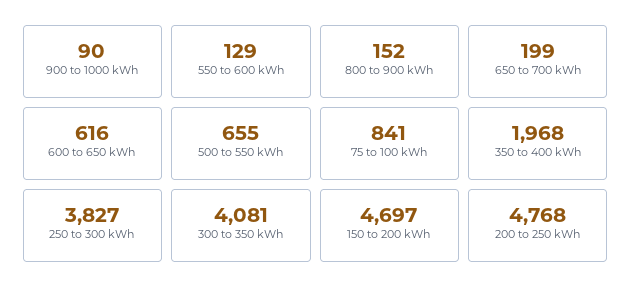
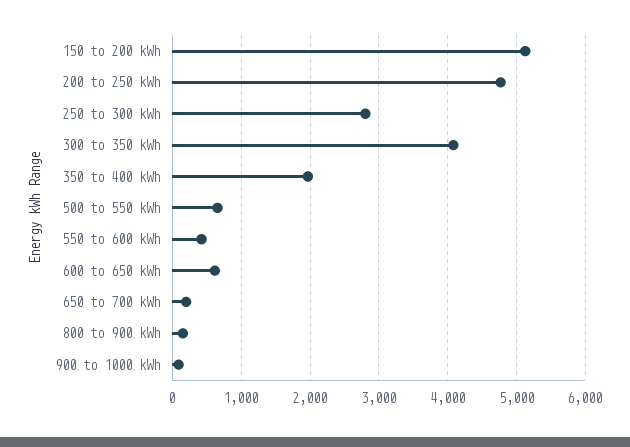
550 to 600 kWh: 129 -> 400
75 to 100 kWh: 841 -> none
250 to 300 kWh: 3827 -> 2800
150 to 200 kWh: 4697 -> 5100

